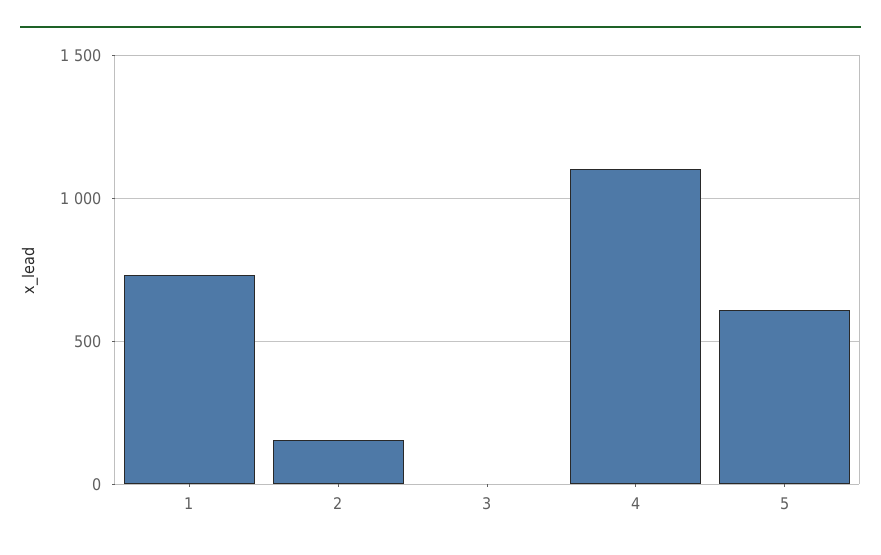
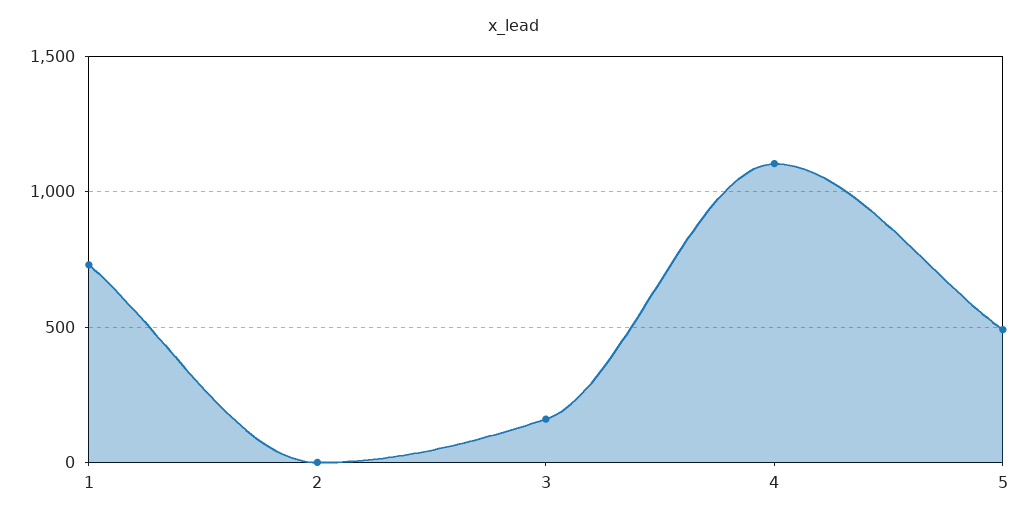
2: 150 -> 0
3: 0 -> 150
5: 600 -> 500

